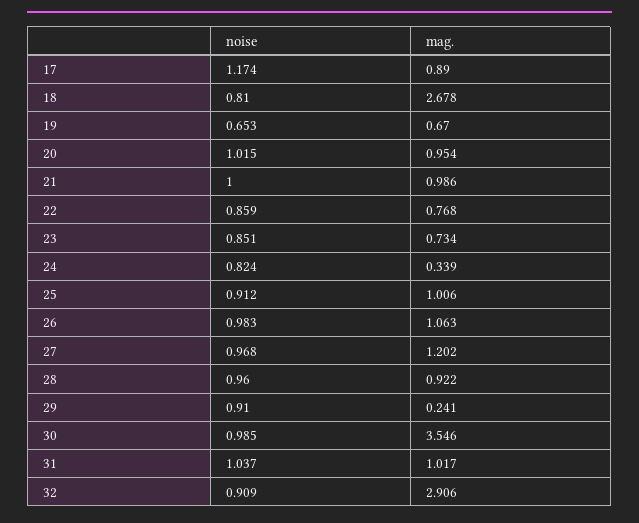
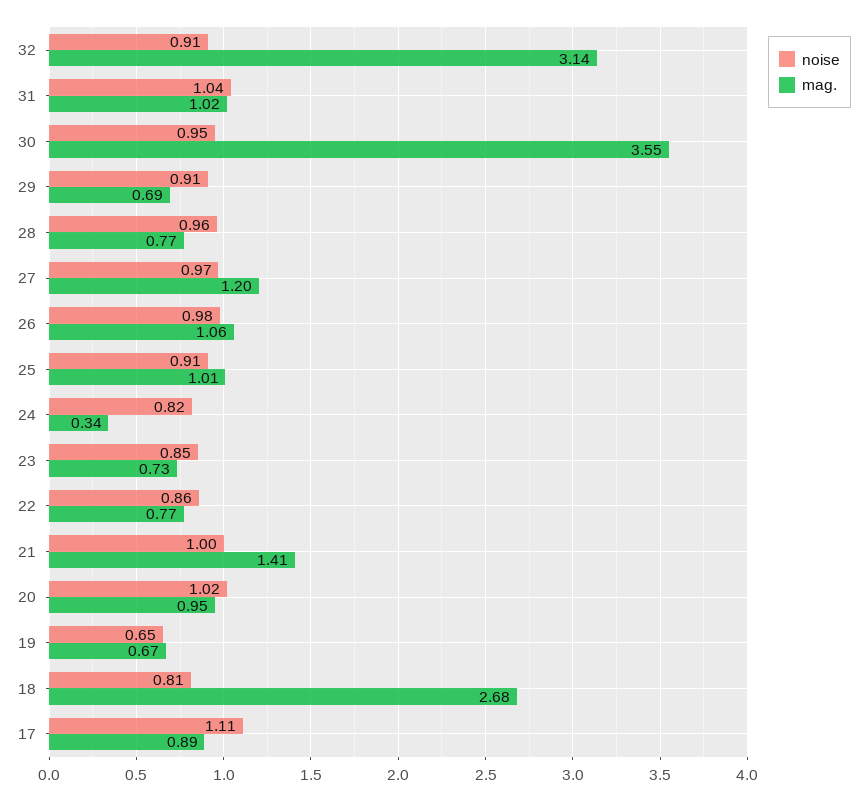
noise, 17: 1.174 -> 1.11
mag., 21: 0.986 -> 1.41
mag., 28: 0.922 -> 0.77
mag., 29: 0.241 -> 0.69
noise, 30: 0.985 -> 0.95
mag., 32: 2.906 -> 3.14

